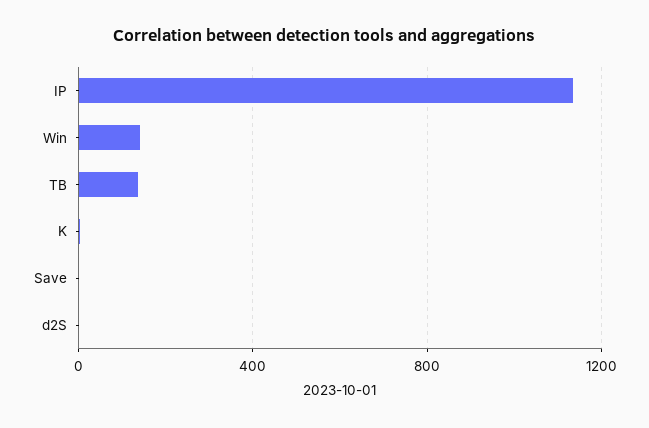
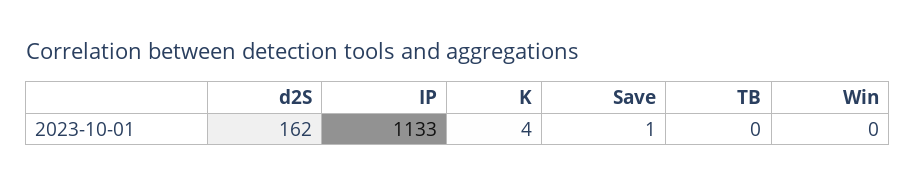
Win: 150 -> 0
TB: 150 -> 0
d2S: 0 -> 162

